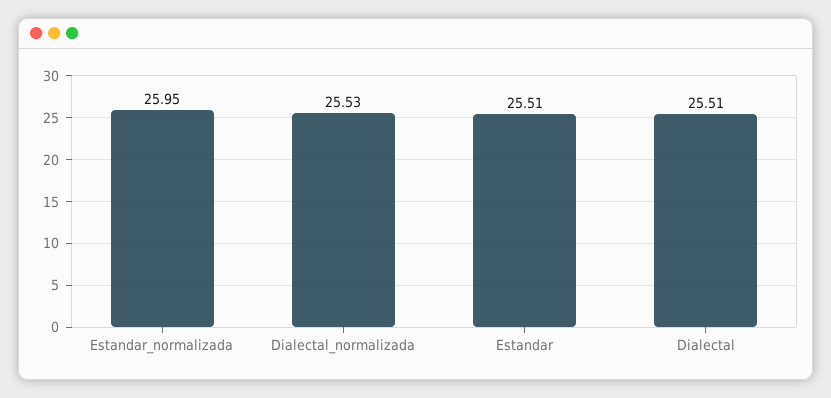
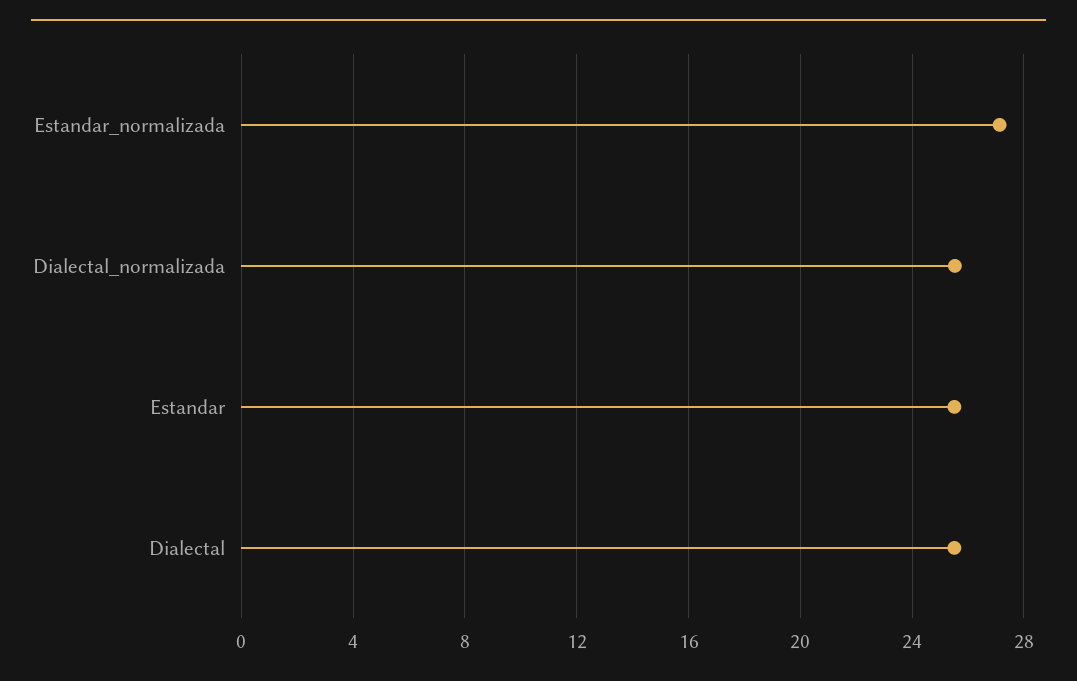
Estandar_normalizada: 25.95 -> 27

